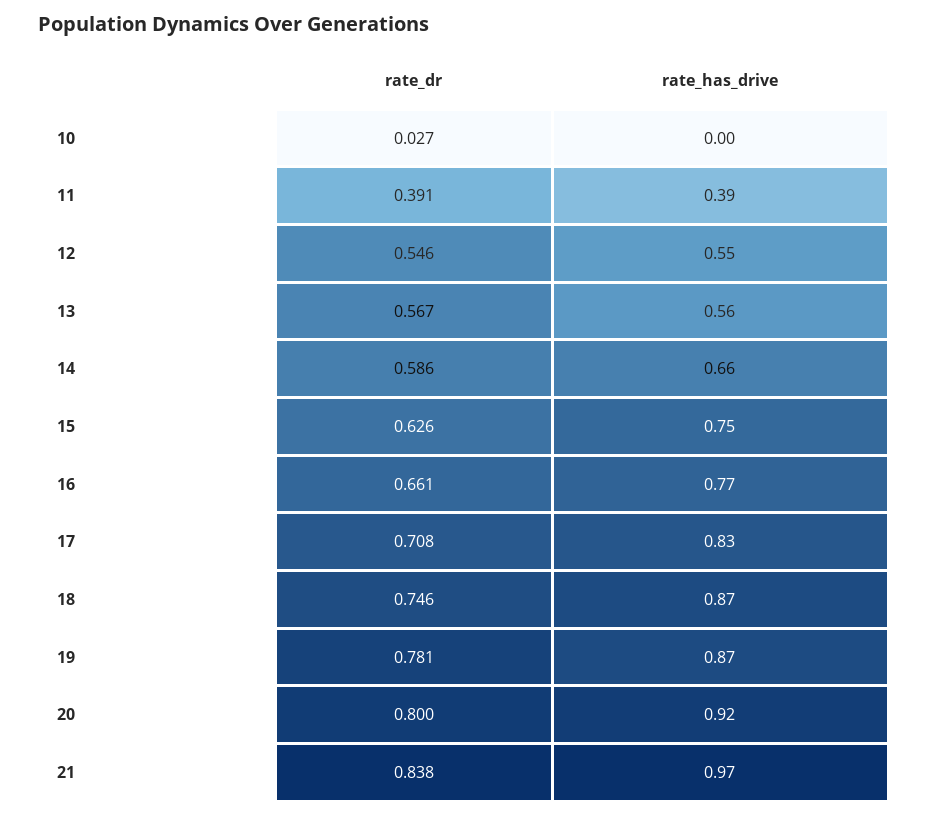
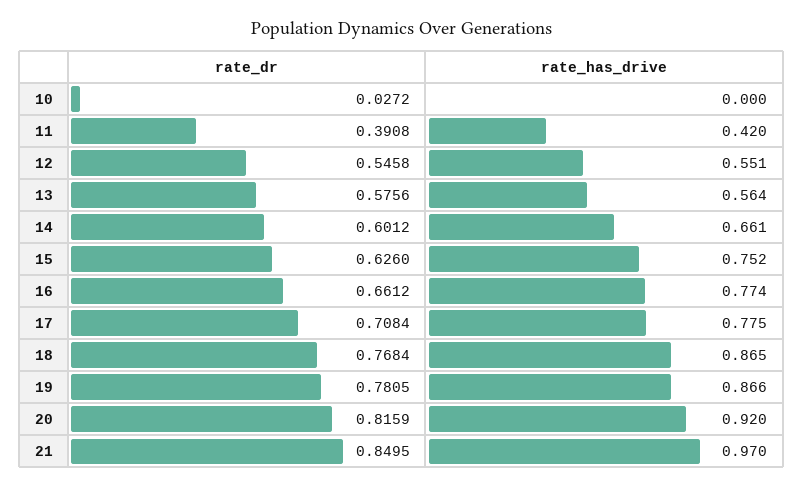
rate_has_drive, 11: 0.39 -> 0.42
rate_dr, 13: 0.567 -> 0.5756
rate_dr, 14: 0.586 -> 0.6012
rate_has_drive, 17: 0.83 -> 0.775
rate_dr, 18: 0.746 -> 0.7684
rate_dr, 20: 0.8 -> 0.8159
rate_dr, 21: 0.838 -> 0.8495

